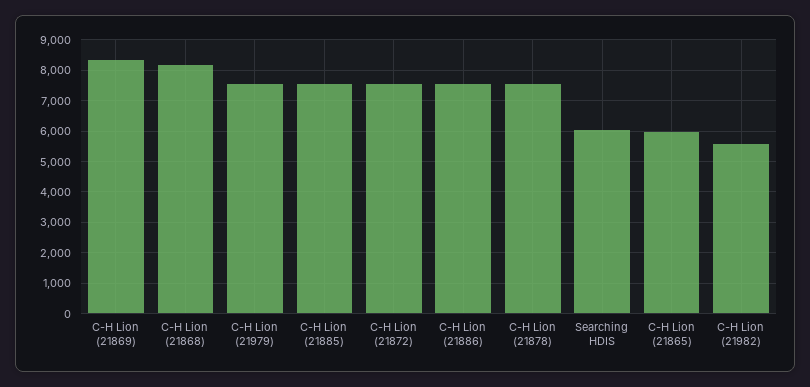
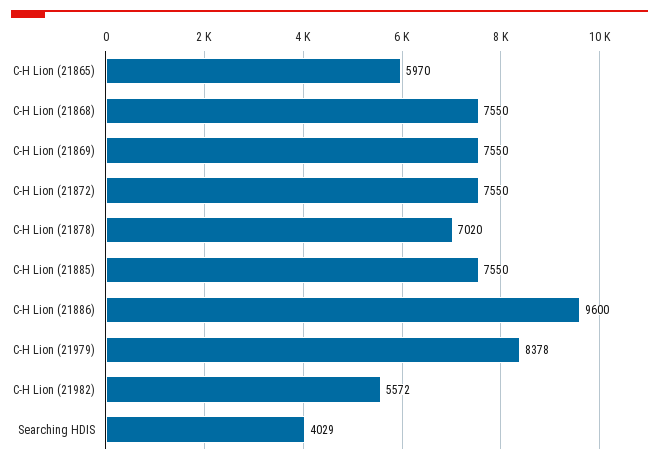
C-H Lion (21869): 8400 -> 7550
C-H Lion (21868): 8200 -> 7550
C-H Lion (21979): 7600 -> 8378
C-H Lion (21886): 7600 -> 9600
C-H Lion (21878): 7600 -> 7020
Searching HDIS: 6000 -> 4029

